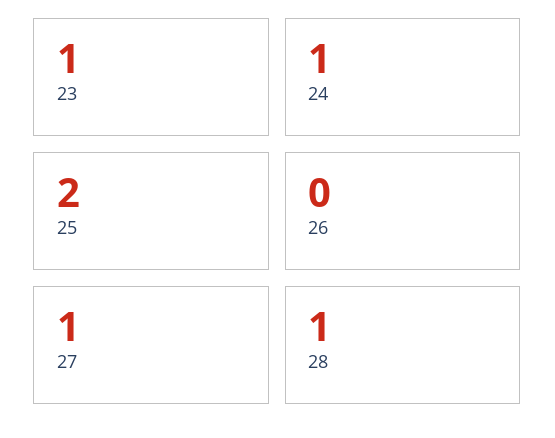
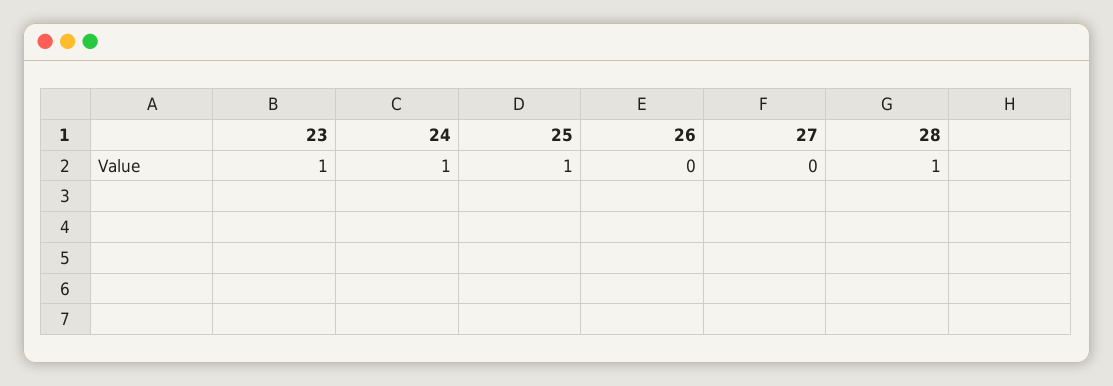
25: 2 -> 1
27: 1 -> 0

